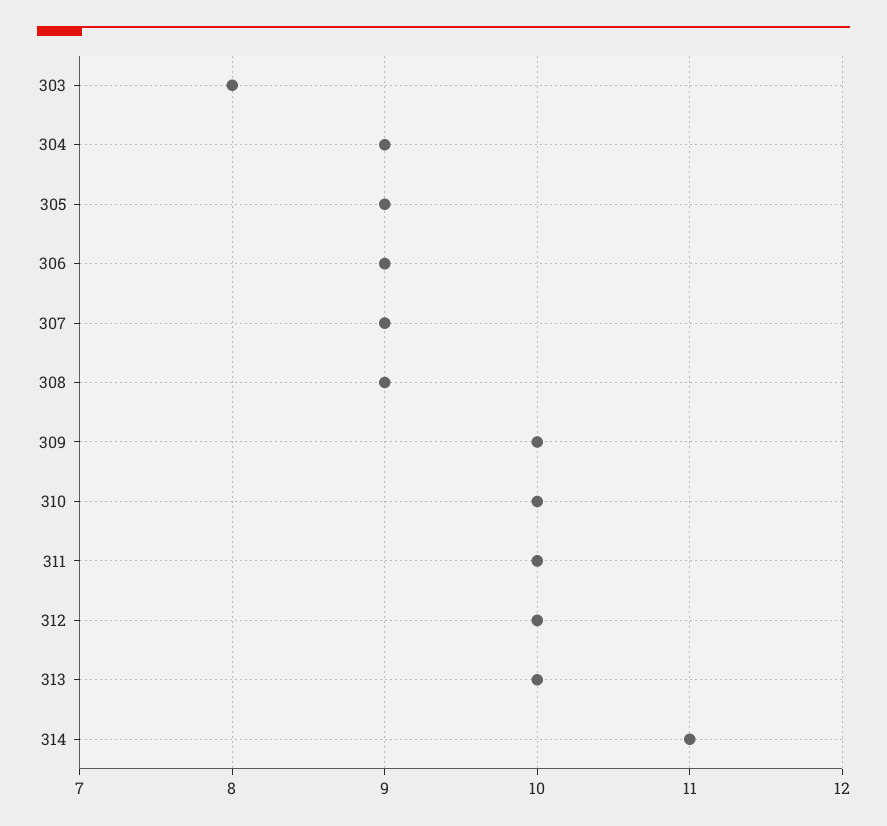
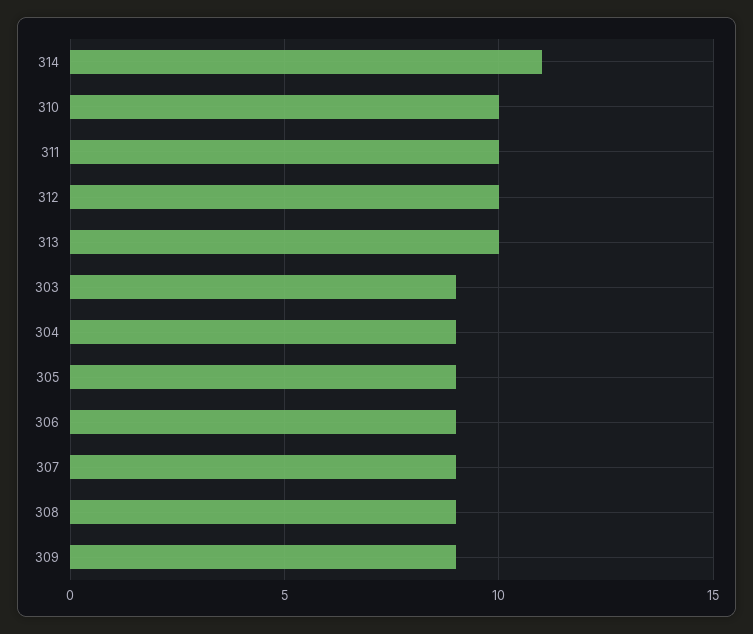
303: 8 -> 9
309: 10 -> 9

